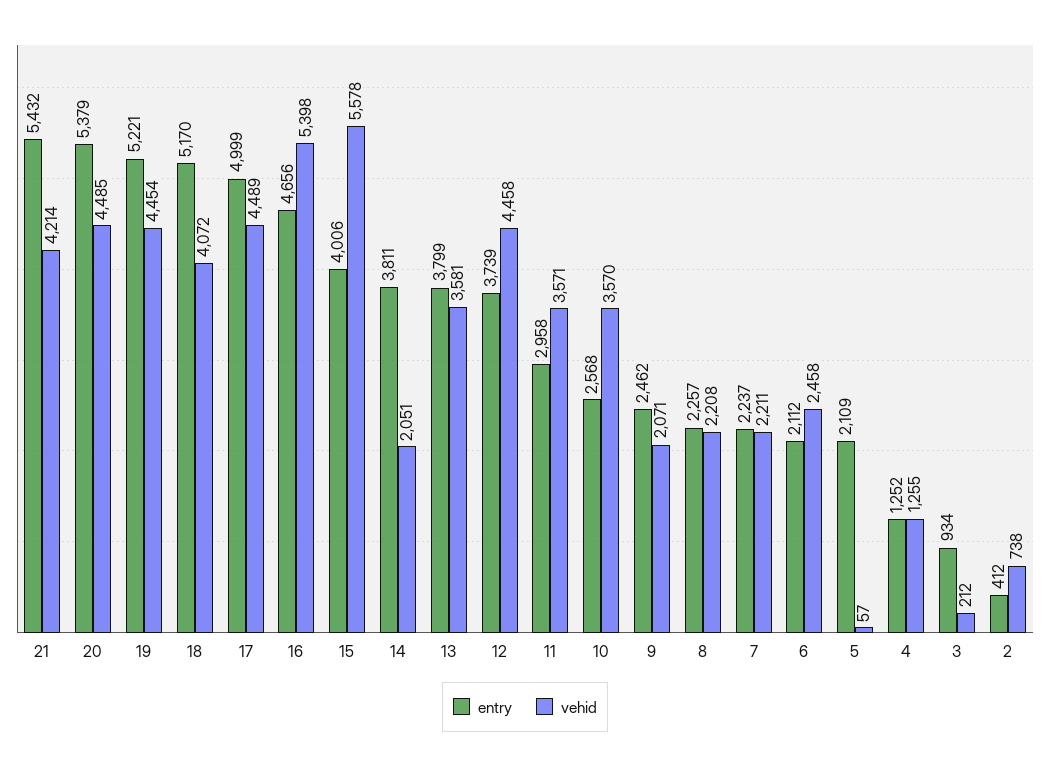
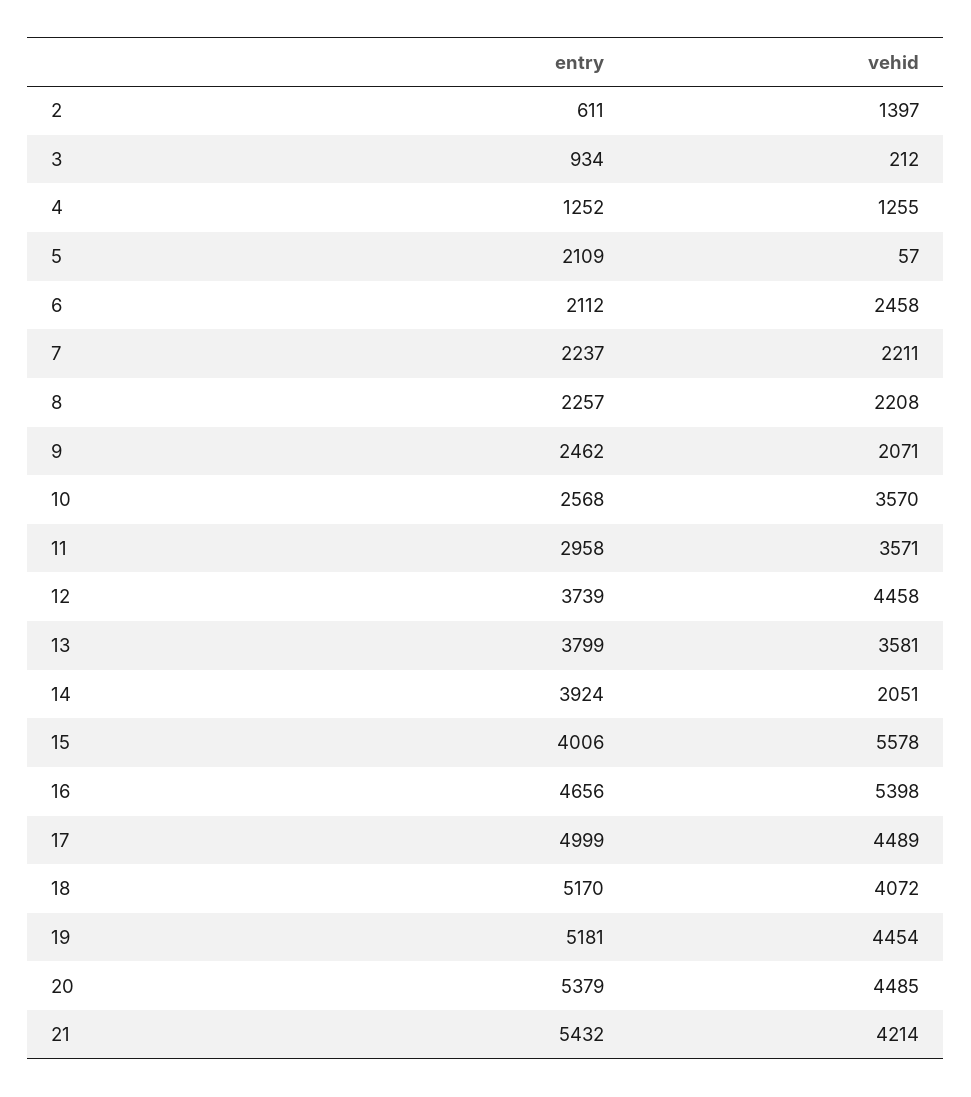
entry, 19: 5221 -> 5181
entry, 14: 3811 -> 3924
entry, 2: 412 -> 611
vehid, 2: 738 -> 1397

